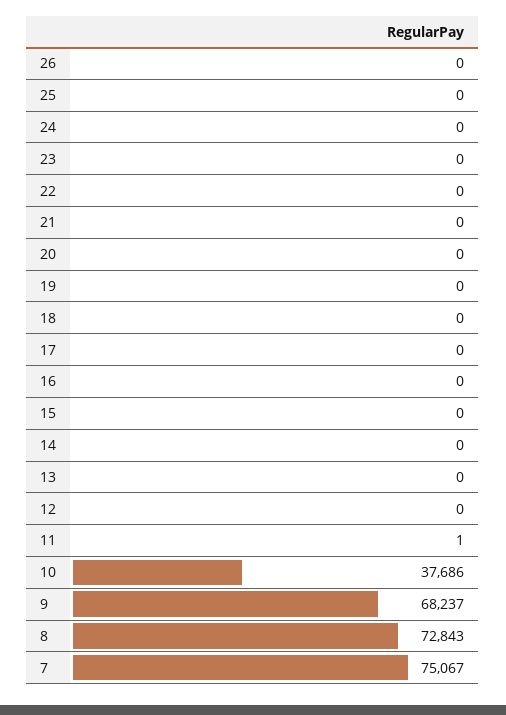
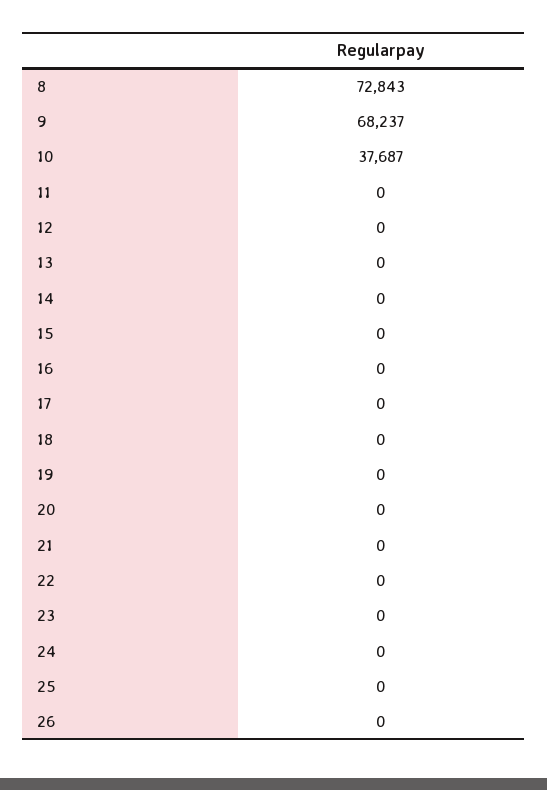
11: 1 -> 0
10: 37686 -> 37687
7: 75067 -> none

